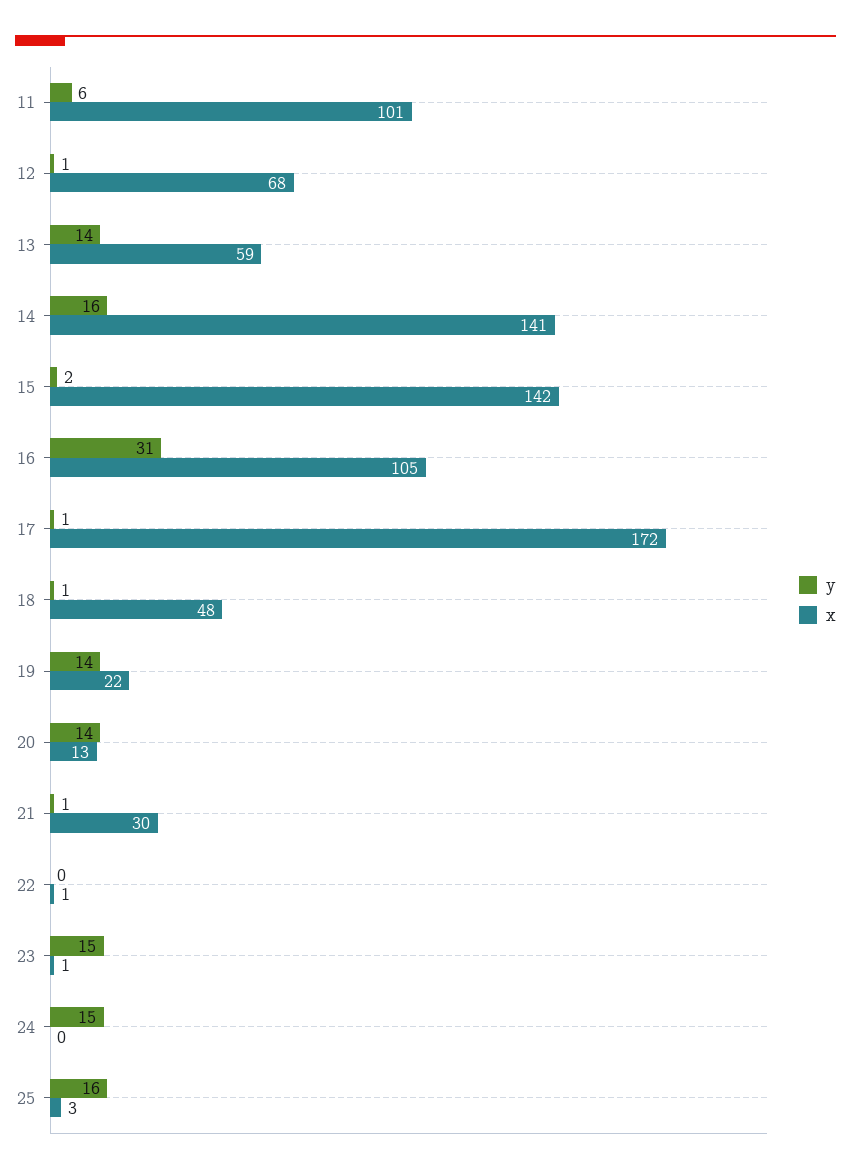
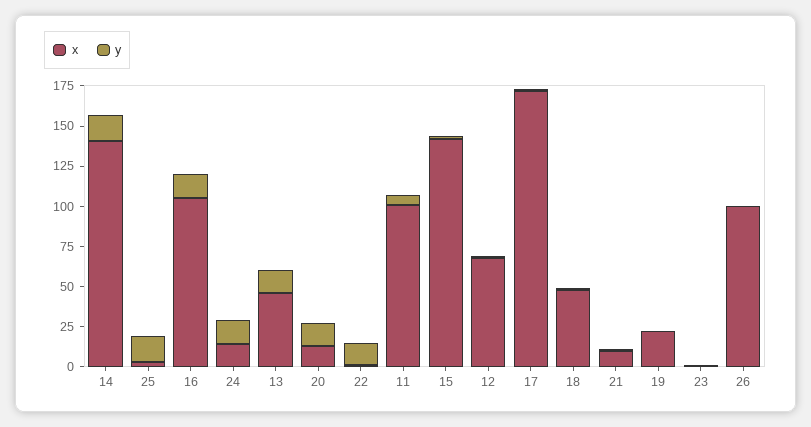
x, 13: 59 -> 45
y, 16: 31 -> 15
y, 19: 14 -> 0
x, 21: 30 -> 10
y, 22: 0 -> 15
y, 23: 15 -> 0
x, 24: 0 -> 15
x, 26: none -> 100
y, 26: none -> 0

